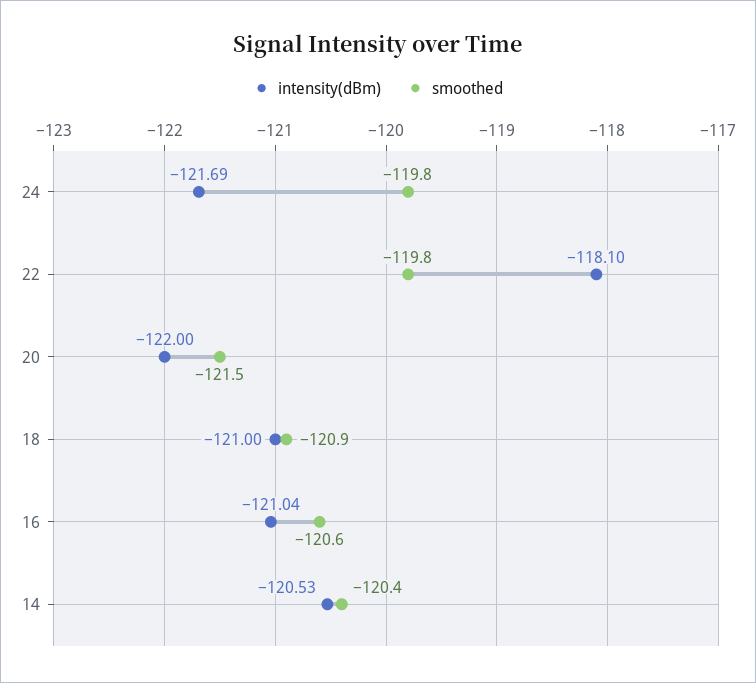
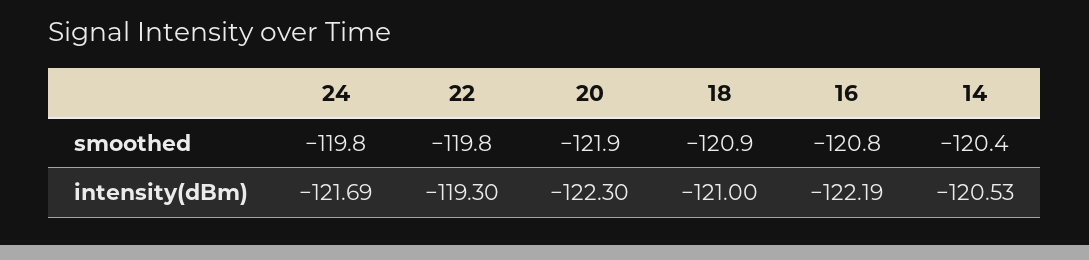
intensity(dBm), 22: -118.1 -> -119.3
intensity(dBm), 20: -122 -> -122.3
smoothed, 20: -121.5 -> -121.9
intensity(dBm), 16: -121.04 -> -122.19
smoothed, 16: -120.6 -> -120.8

